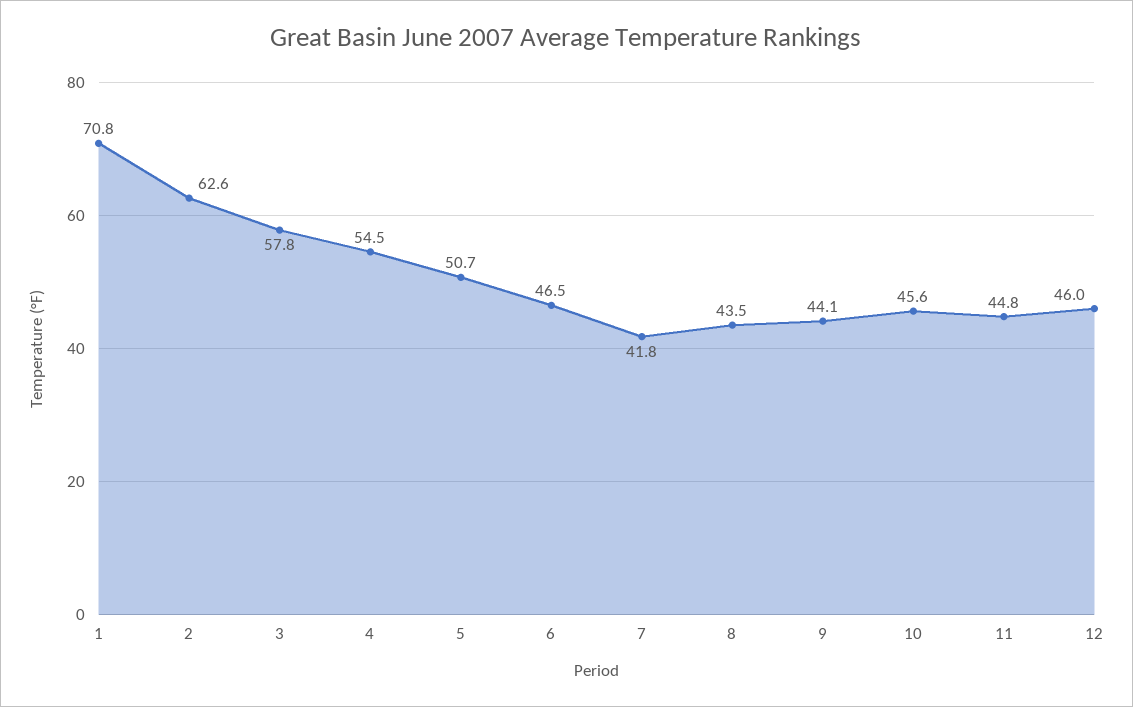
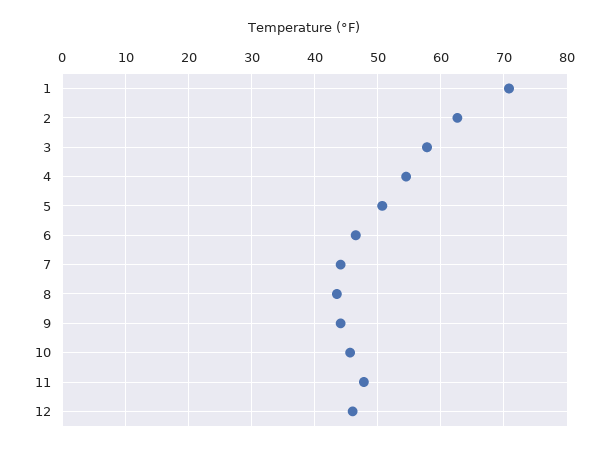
7: 41.8 -> 44
11: 44.8 -> 48

